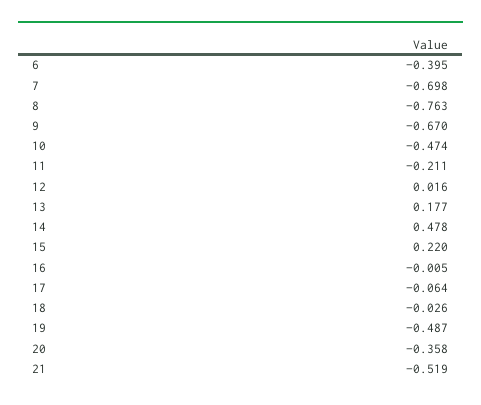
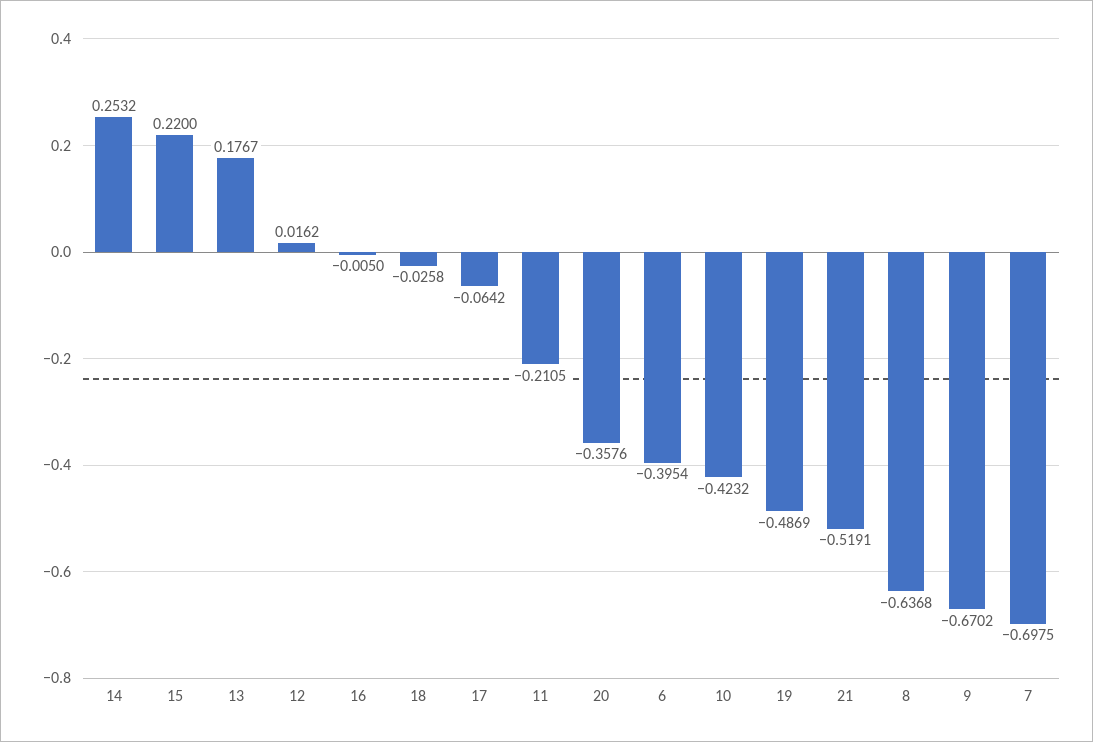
8: -0.763 -> -0.6368
10: -0.474 -> -0.4232
14: 0.478 -> 0.2532

